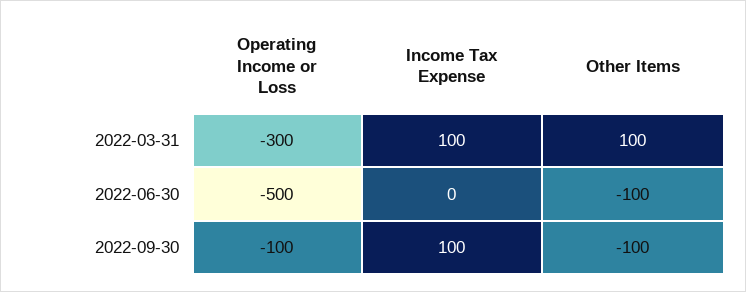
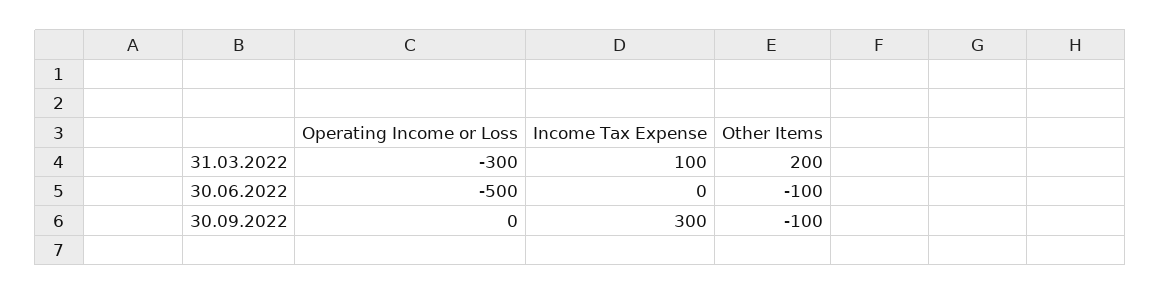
Other Items, 2022-03-31: 100 -> 200
Operating Income or Loss, 2022-09-30: -100 -> 0
Income Tax Expense, 2022-09-30: 100 -> 300

